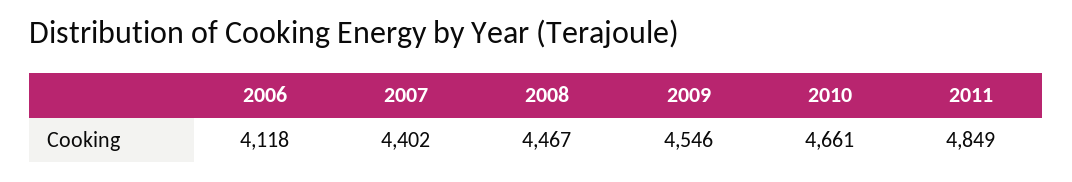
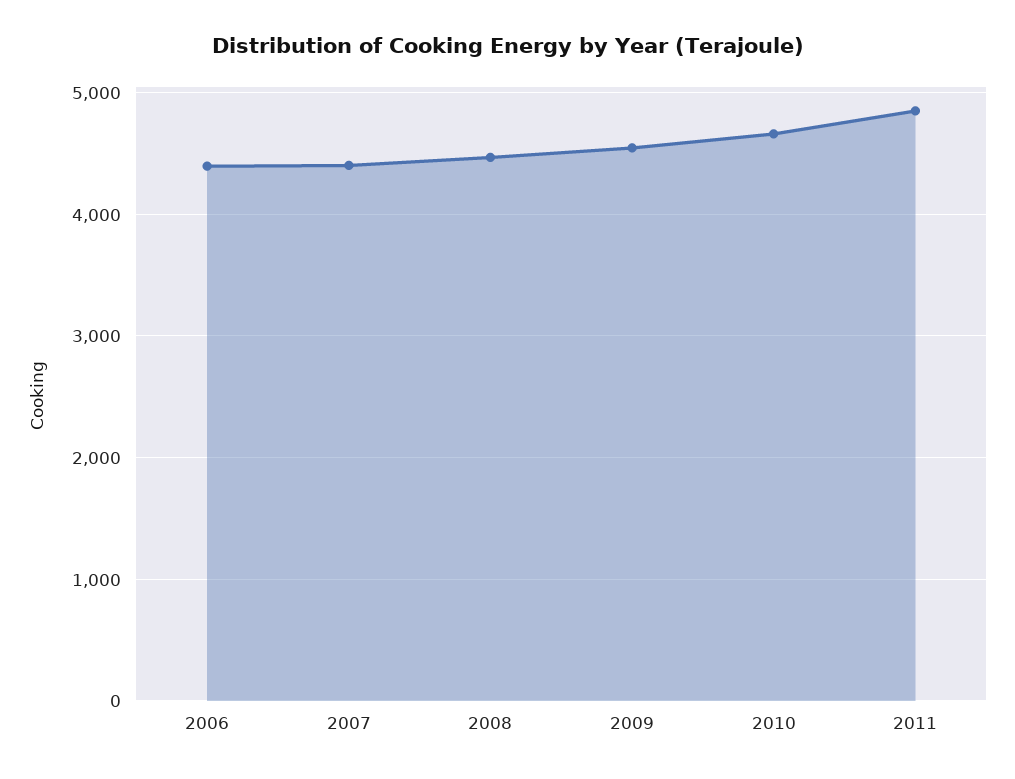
2006: 4118 -> 4400

